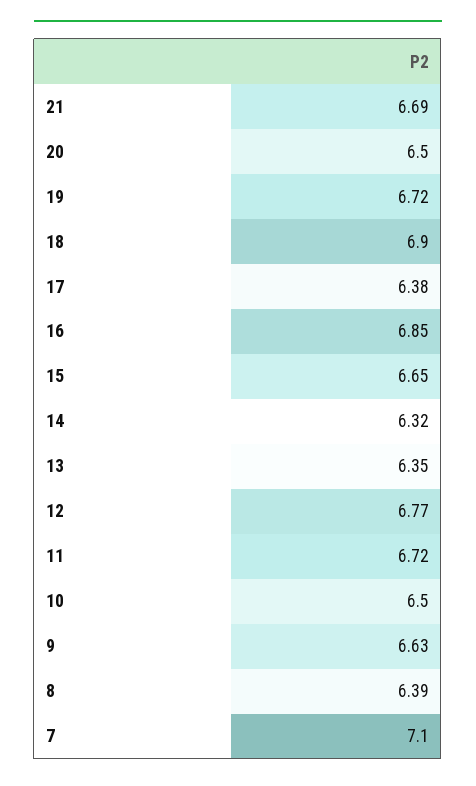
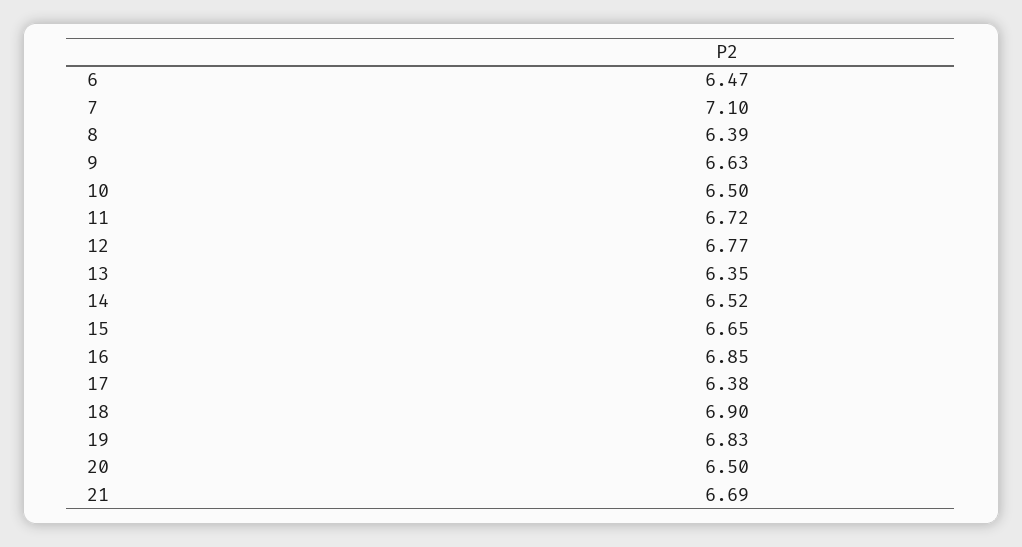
19: 6.72 -> 6.83
14: 6.32 -> 6.52
6: none -> 6.47

